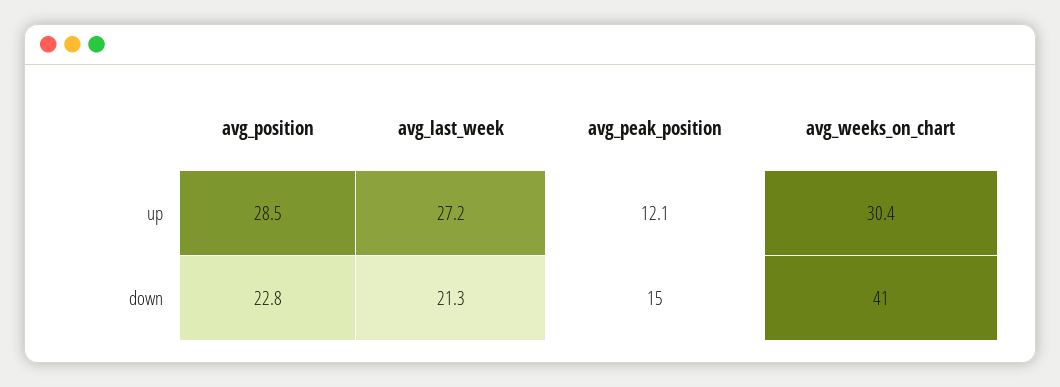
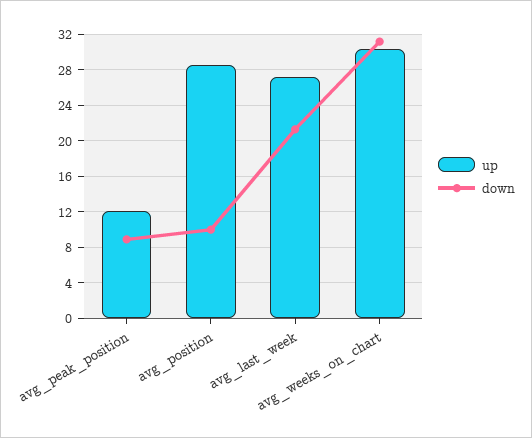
down, avg_position: 22.8 -> 10
down, avg_peak_position: 15 -> 9
down, avg_weeks_on_chart: 41 -> 31

